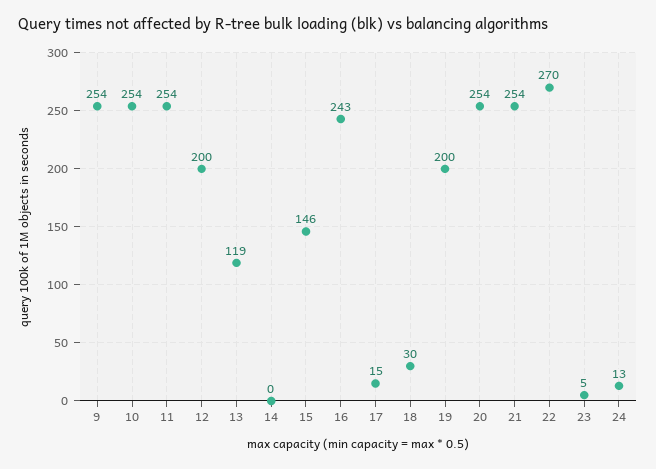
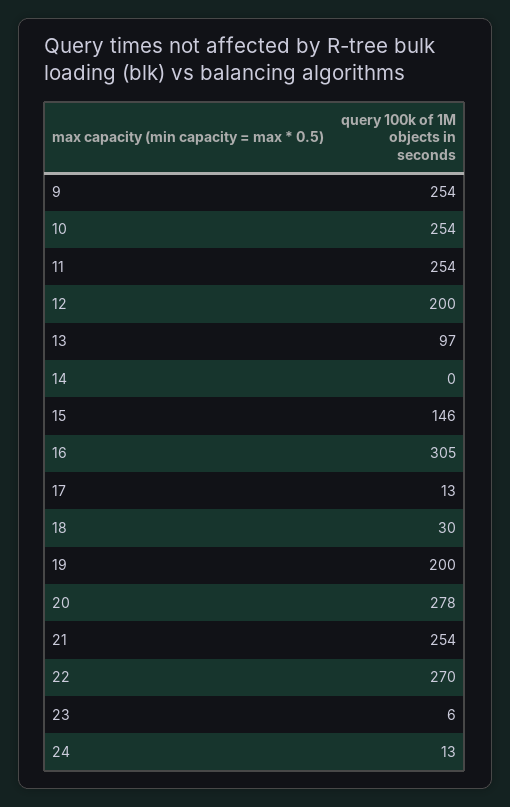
13: 119 -> 97
16: 243 -> 305
17: 15 -> 13
20: 254 -> 278
23: 5 -> 6

